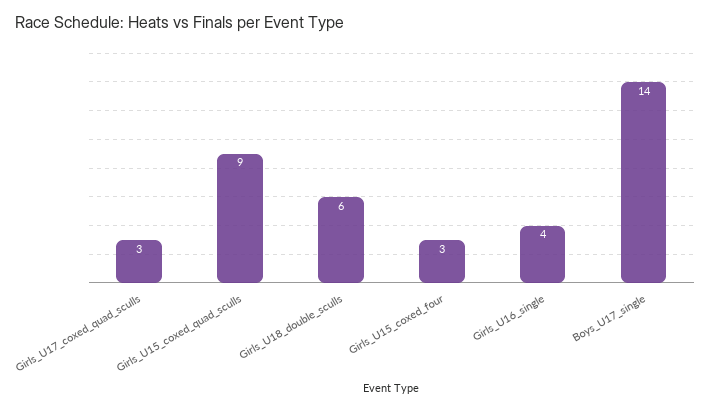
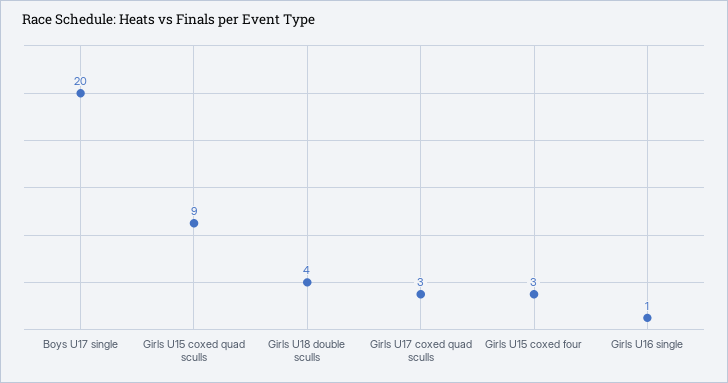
Girls_U18_double_sculls: 6 -> 4
Girls_U16_single: 4 -> 1
Boys_U17_single: 14 -> 20

